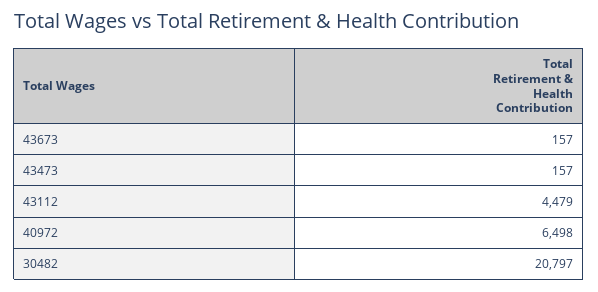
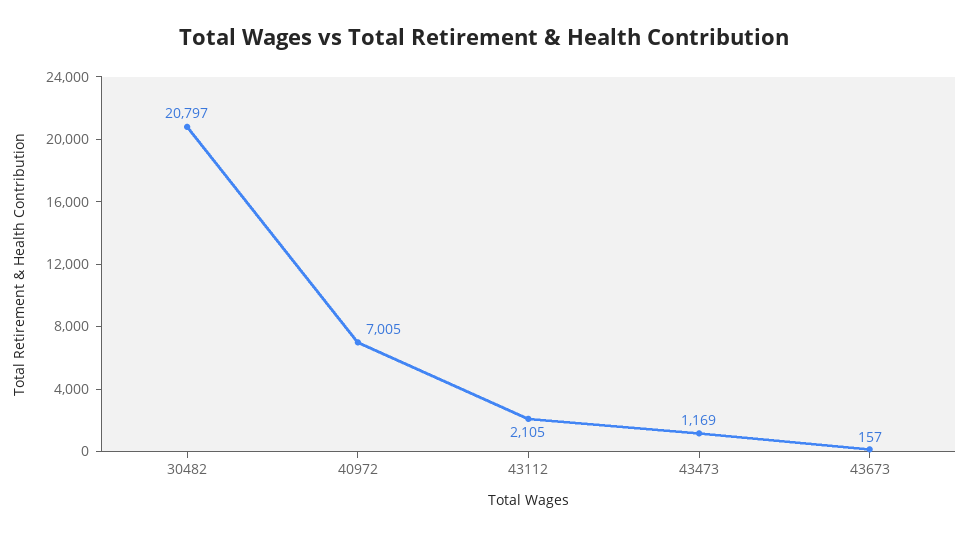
43473: 157 -> 1169
43112: 4479 -> 2105
40972: 6498 -> 7005

